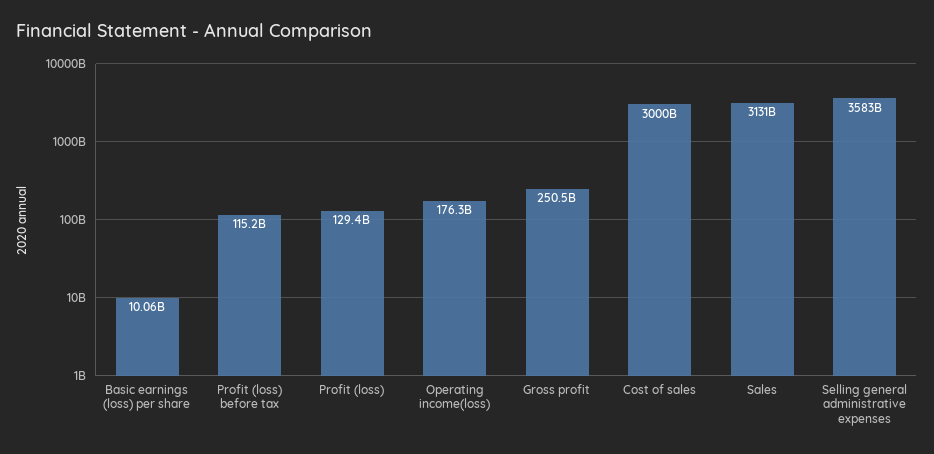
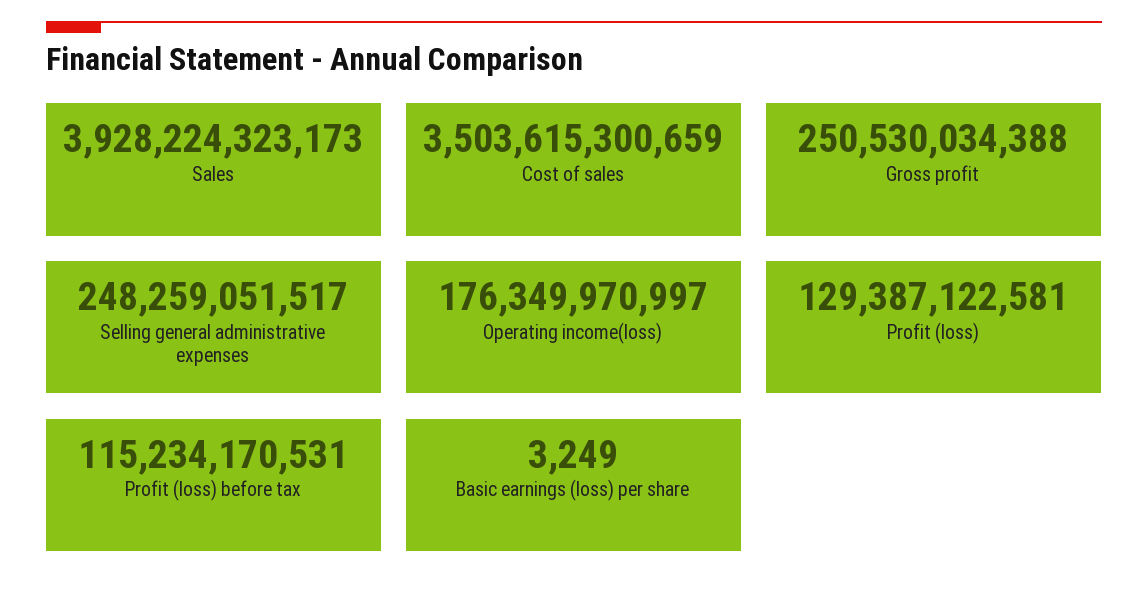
Basic earnings (loss) per share: 10060000000 -> 3249
Cost of sales: 3000000000000 -> 3503615300659
Sales: 3131000000000 -> 3928224323173
Selling general administrative expenses: 3583000000000 -> 248259051517

